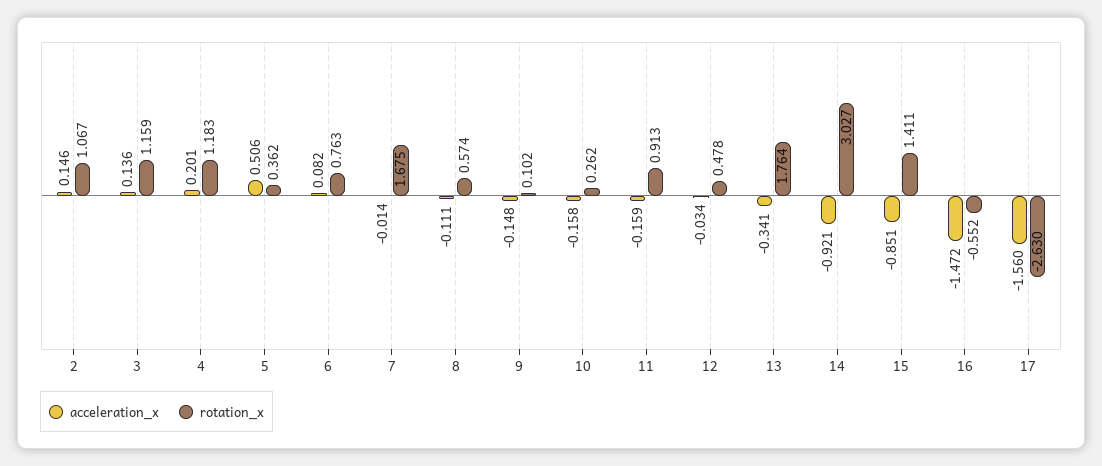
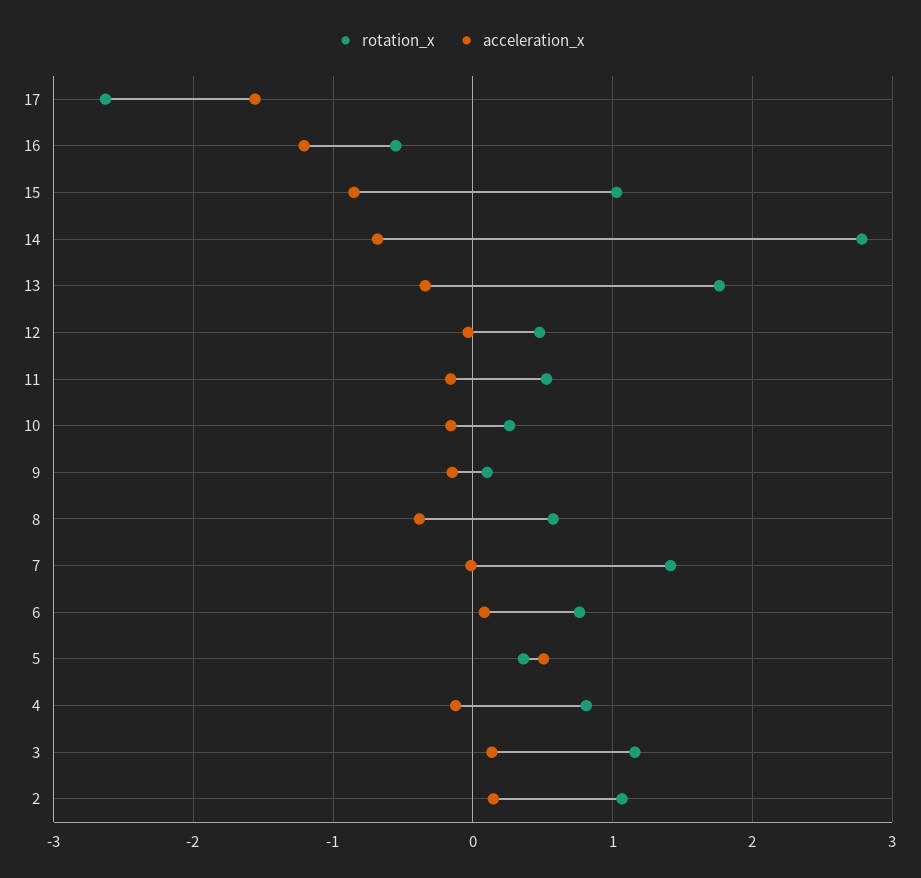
acceleration_x, 4: 0.201 -> -0.1
rotation_x, 4: 1.183 -> 0.8
rotation_x, 7: 1.675 -> 1.4
acceleration_x, 8: -0.111 -> -0.4
rotation_x, 11: 0.913 -> 0.5
acceleration_x, 14: -0.921 -> -0.7
rotation_x, 14: 3.027 -> 2.8
rotation_x, 15: 1.411 -> 1
acceleration_x, 16: -1.472 -> -1.2

